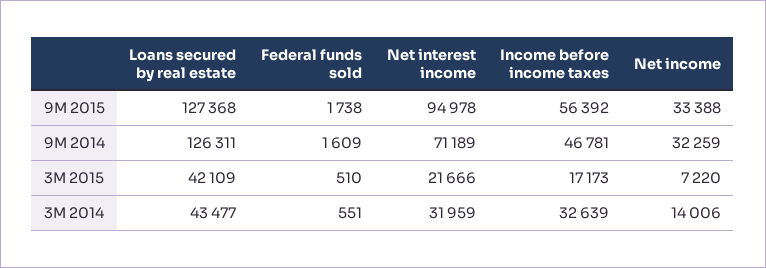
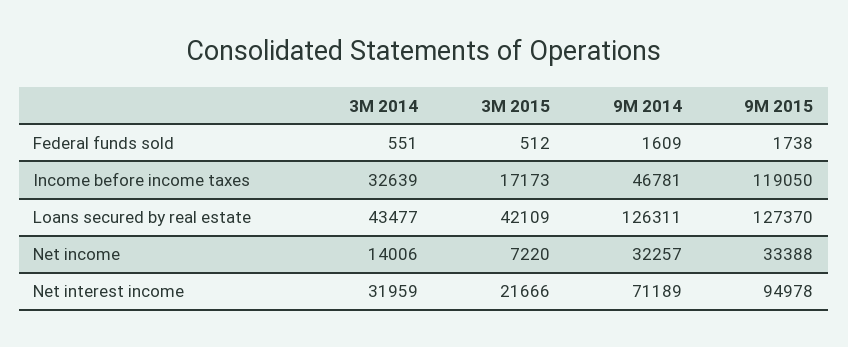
Loans secured by real estate, 9M 2015: 127368 -> 127370
Income before income taxes, 9M 2015: 56392 -> 119050
Net income, 9M 2014: 32259 -> 32257
Federal funds sold, 3M 2015: 510 -> 512

